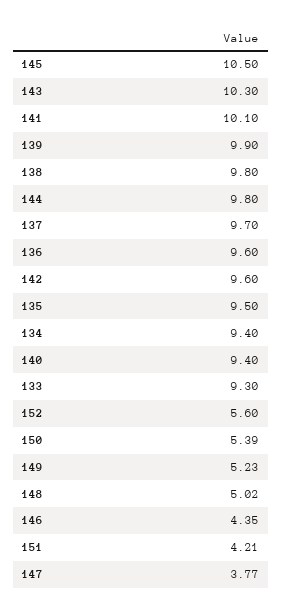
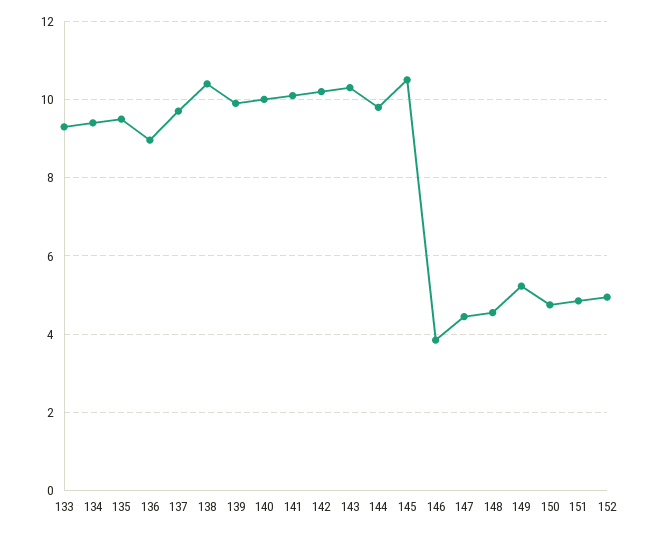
138: 9.8 -> 10.4
136: 9.6 -> 9
142: 9.6 -> 10.2
140: 9.4 -> 10
152: 5.6 -> 5
150: 5.39 -> 4.8
148: 5.02 -> 4.6
146: 4.35 -> 3.8
151: 4.21 -> 4.8
147: 3.77 -> 4.4

